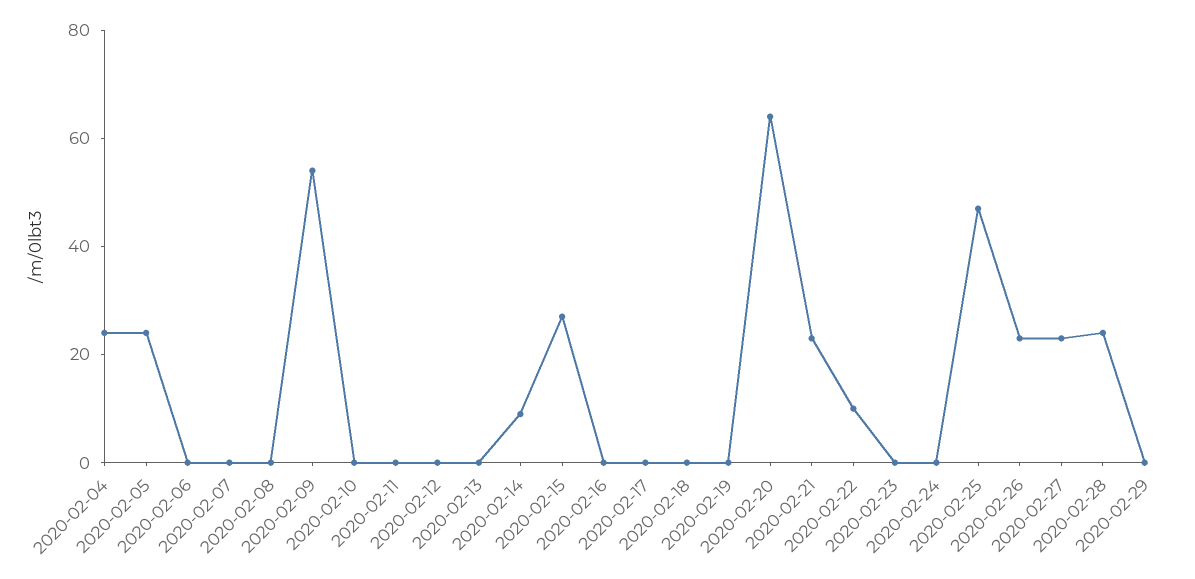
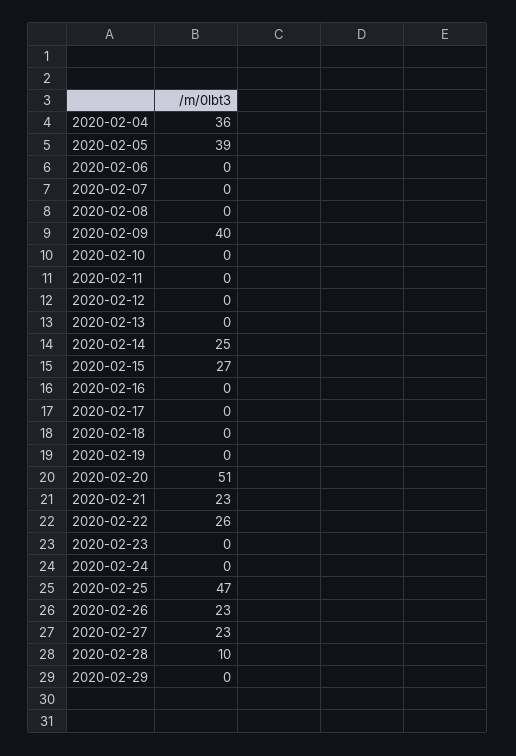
2020-02-04: 25 -> 36
2020-02-05: 25 -> 39
2020-02-09: 55 -> 40
2020-02-14: 10 -> 25
2020-02-20: 65 -> 51
2020-02-22: 10 -> 26
2020-02-28: 25 -> 10

